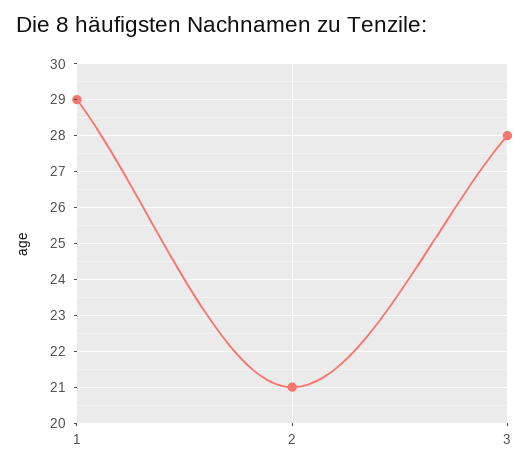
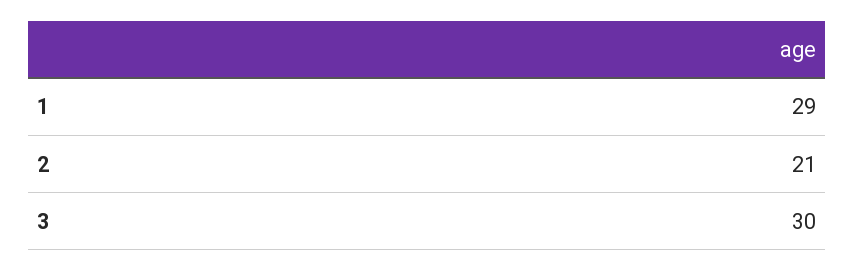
3: 28 -> 30

